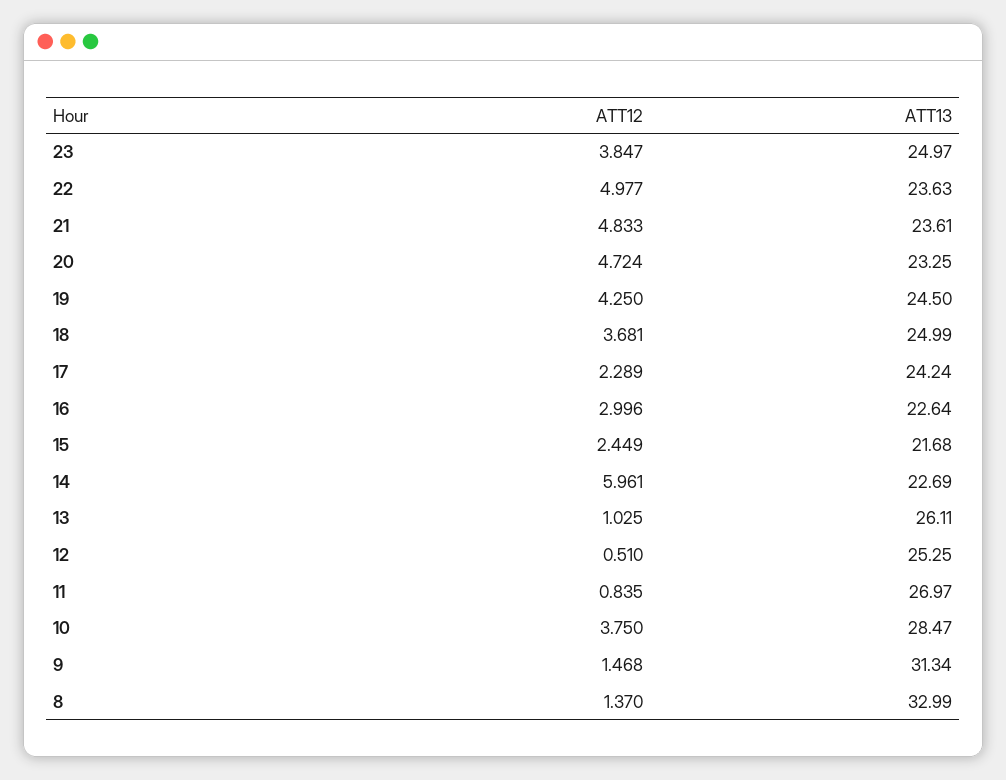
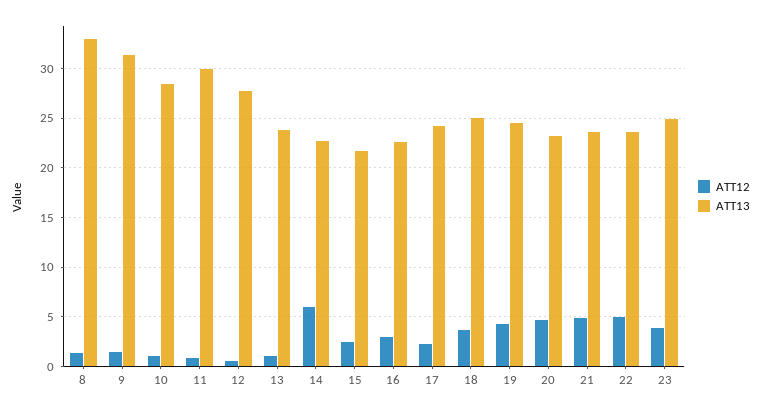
ATT13, 13: 26.11 -> 24
ATT13, 12: 25.25 -> 28
ATT13, 11: 26.97 -> 30
ATT12, 10: 3.75 -> 1

